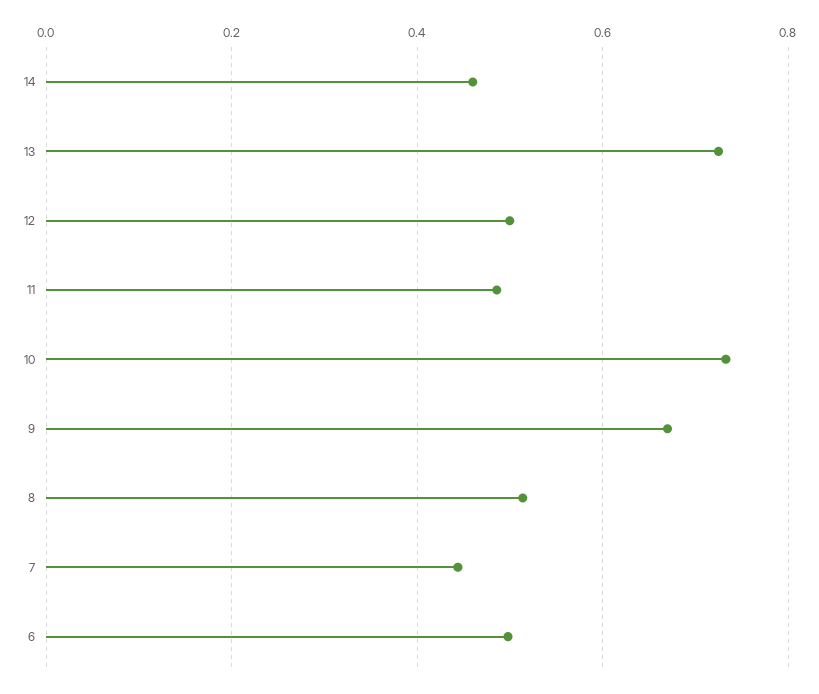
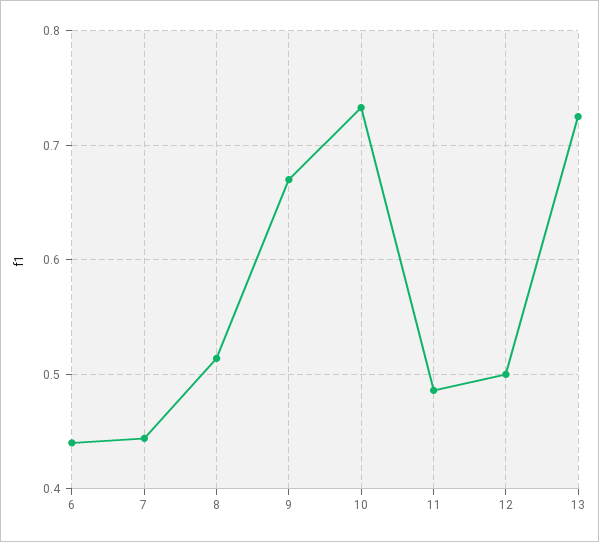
14: 0.46 -> none
6: 0.5 -> 0.44

